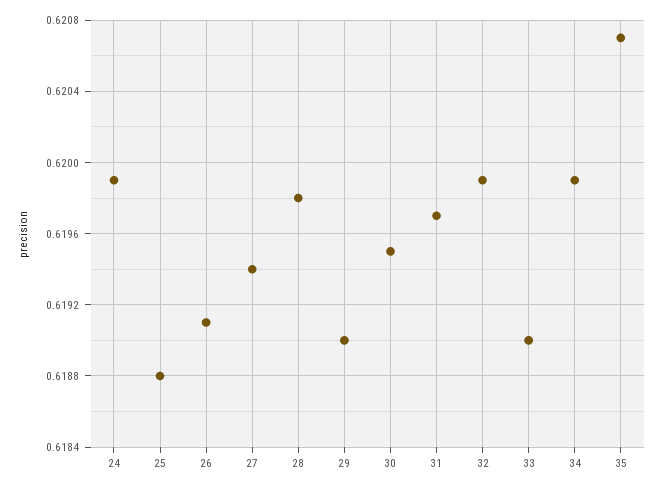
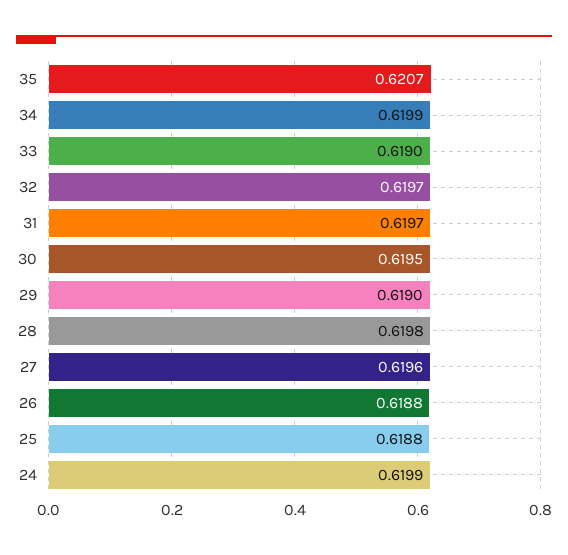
26: 0.6191 -> 0.6188
27: 0.6194 -> 0.6196
32: 0.6199 -> 0.6197

